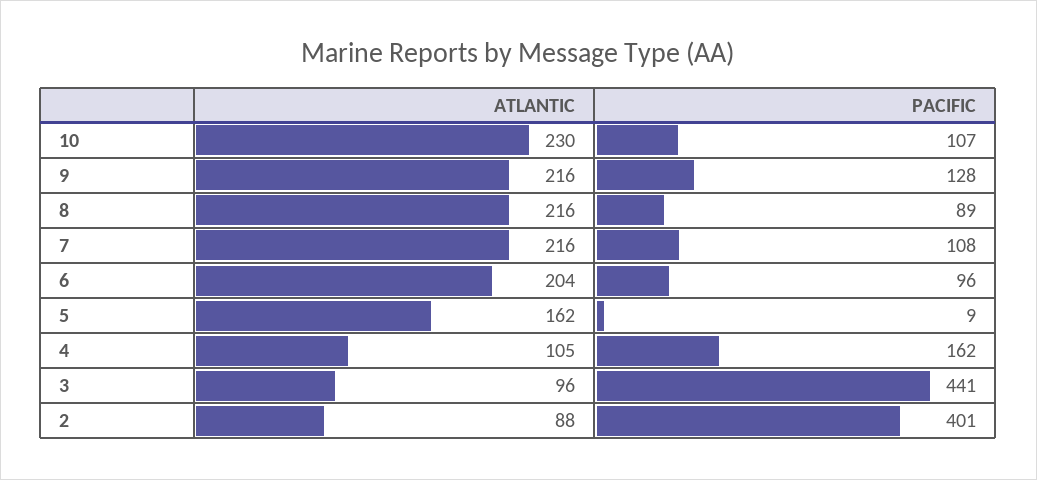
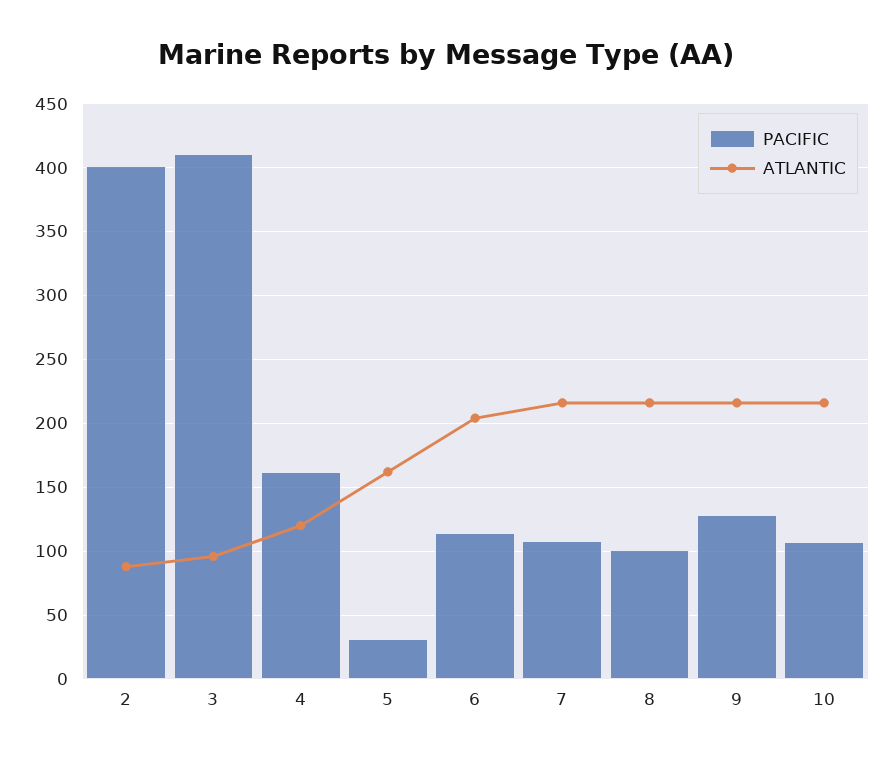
ATLANTIC, 10: 230 -> 215
PACIFIC, 8: 89 -> 100
PACIFIC, 6: 96 -> 115
PACIFIC, 5: 9 -> 30
ATLANTIC, 4: 105 -> 120
PACIFIC, 3: 441 -> 410

